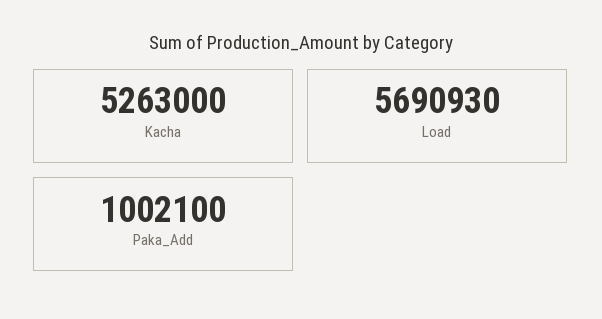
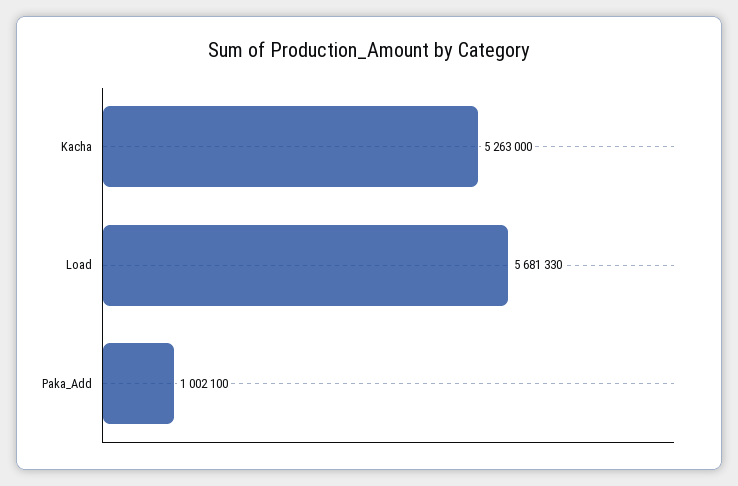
Load: 5690930 -> 5681330

